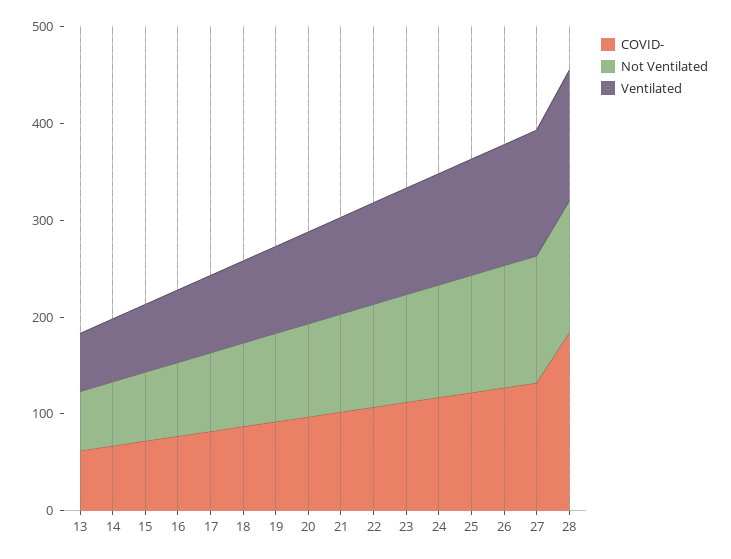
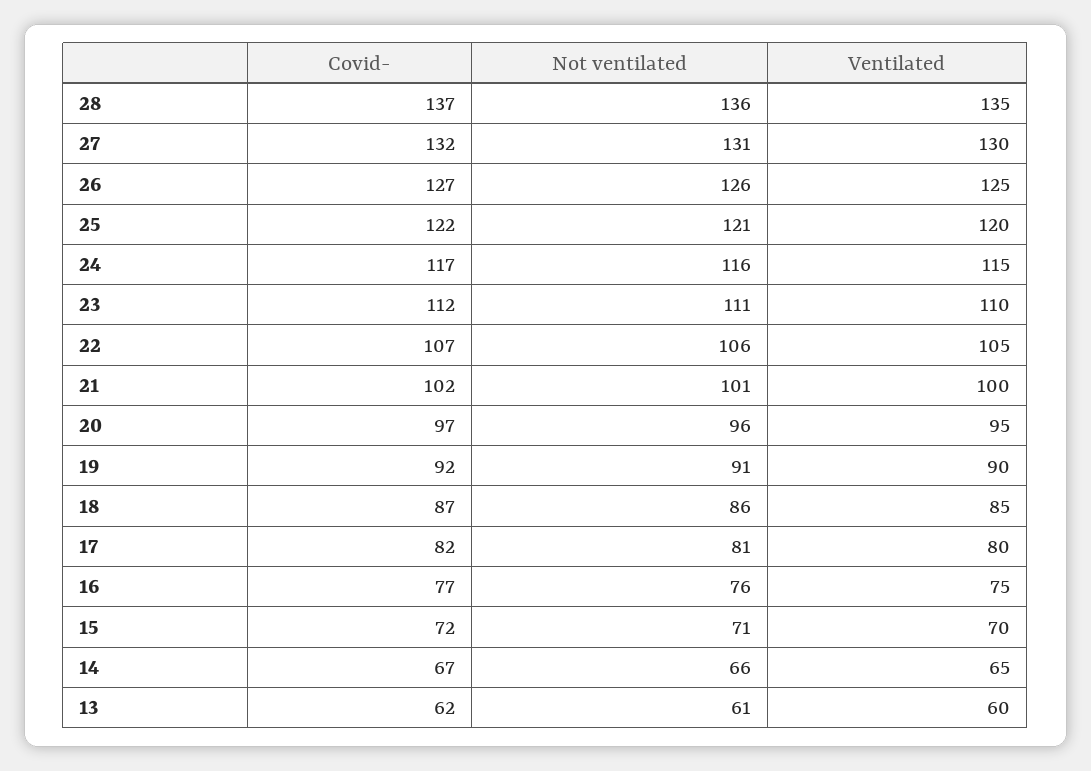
COVID-, 28: 180 -> 137

